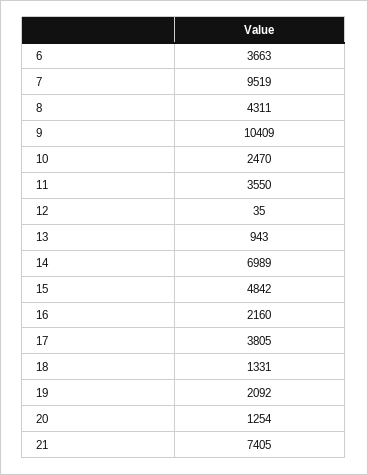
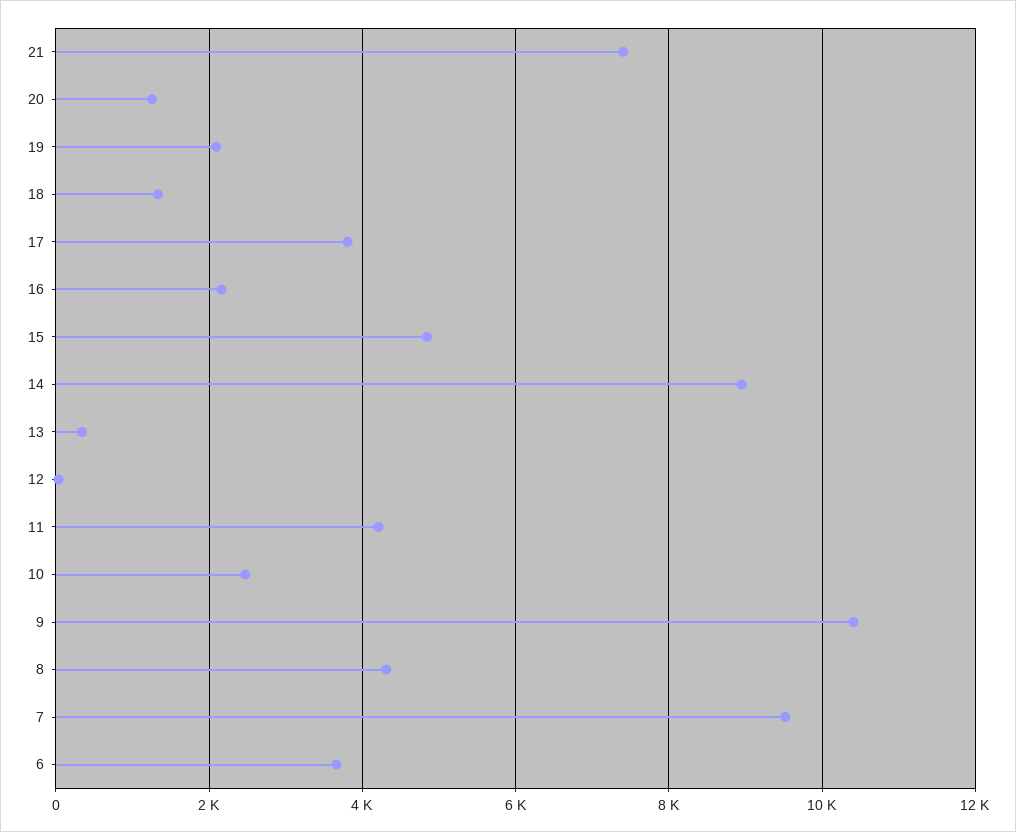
11: 3550 -> 4200
13: 943 -> 400
14: 6989 -> 9000

